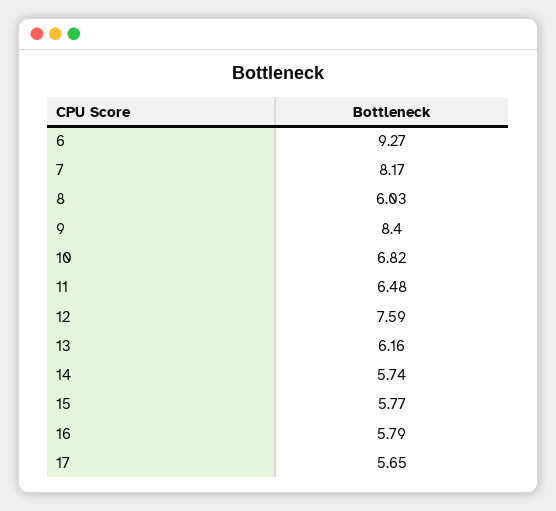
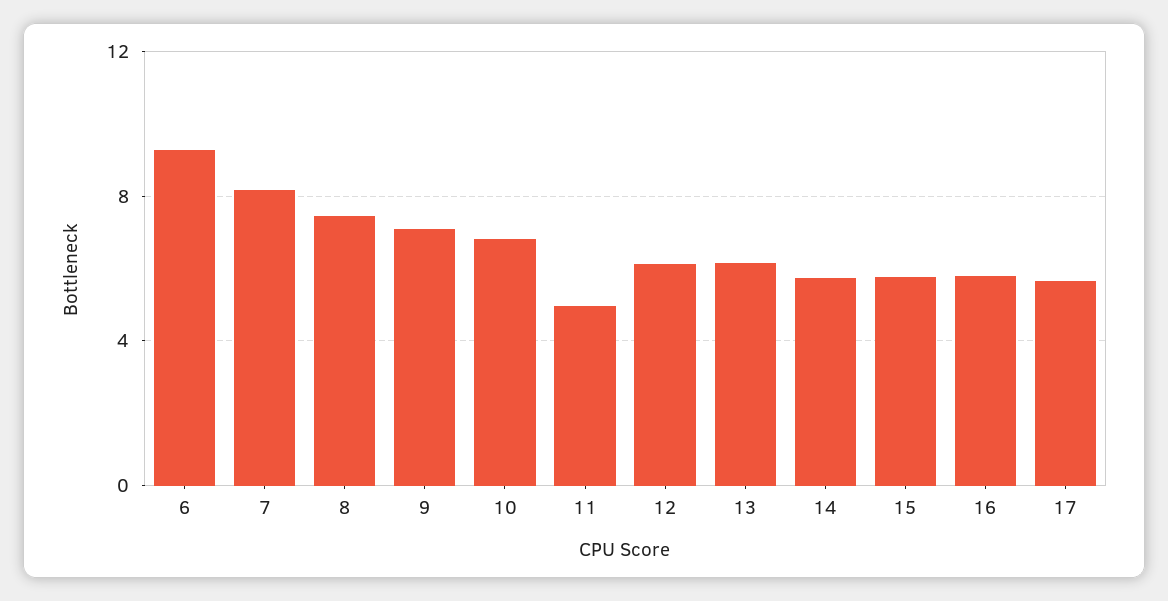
8: 6.03 -> 7.5
9: 8.4 -> 7
11: 6.48 -> 5
12: 7.59 -> 6

